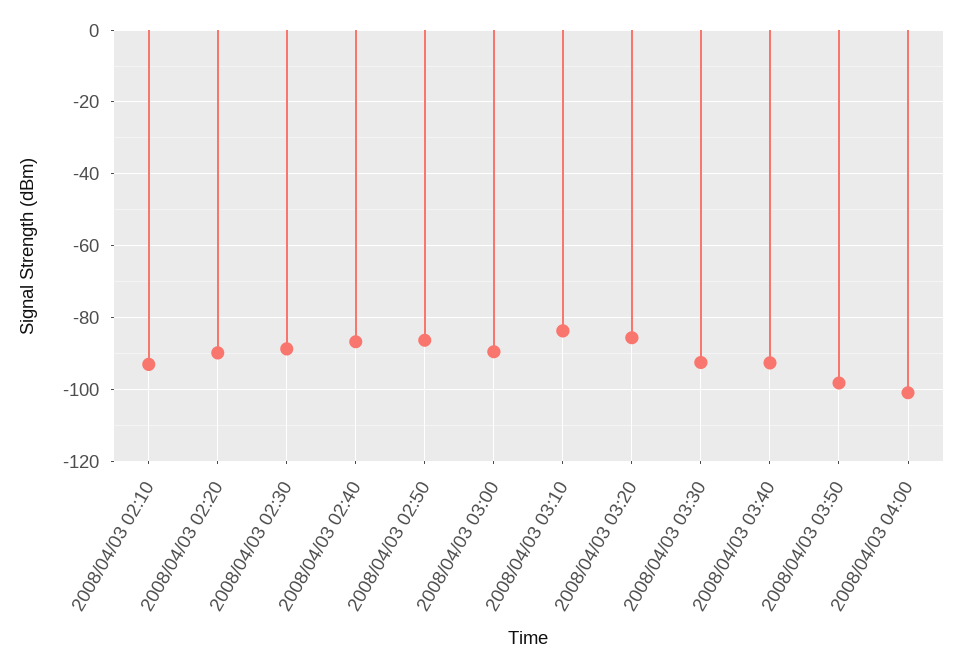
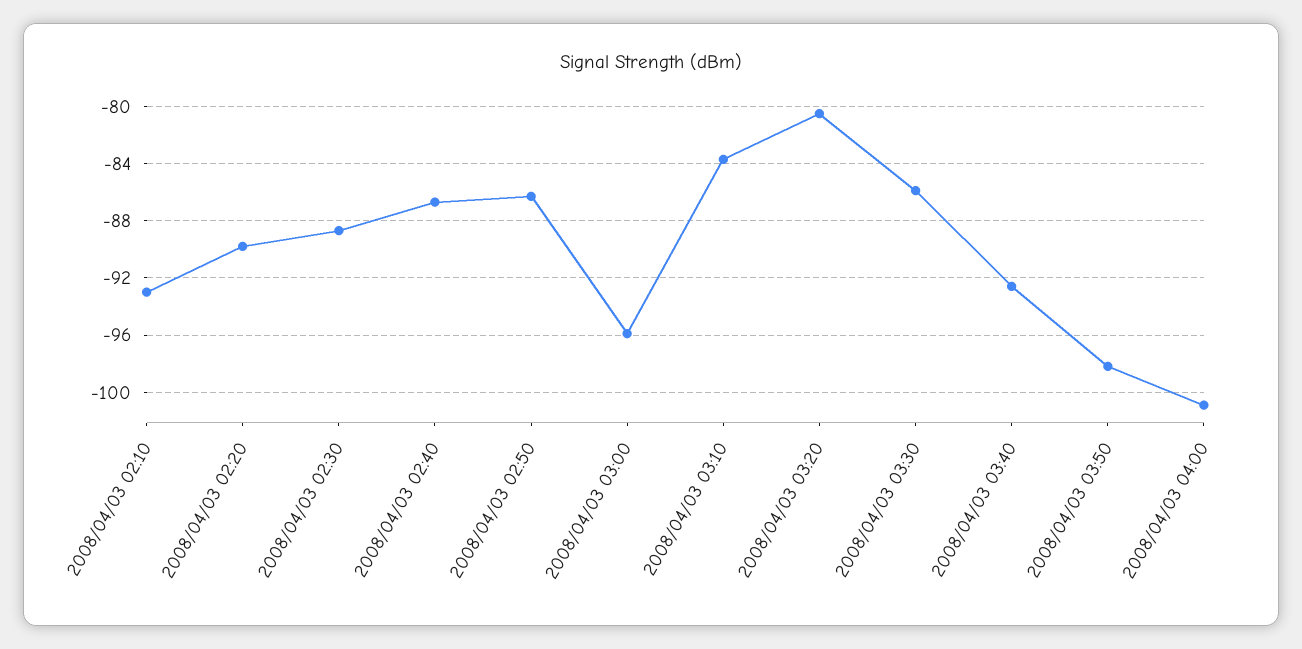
2008/04/03 03:00: -90 -> -96
2008/04/03 03:20: -86 -> -80.5
2008/04/03 03:30: -92 -> -86

